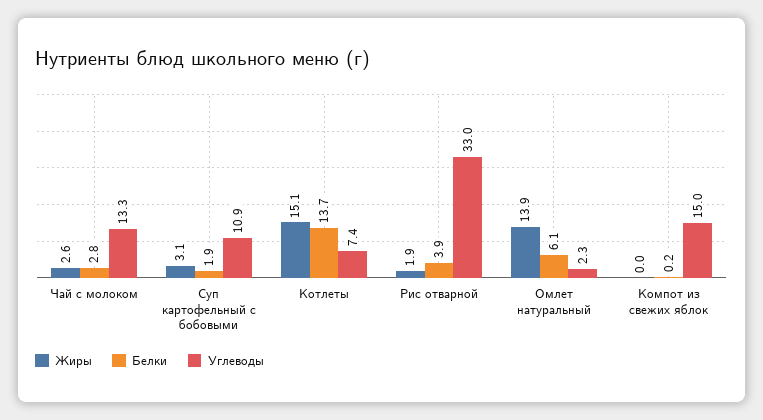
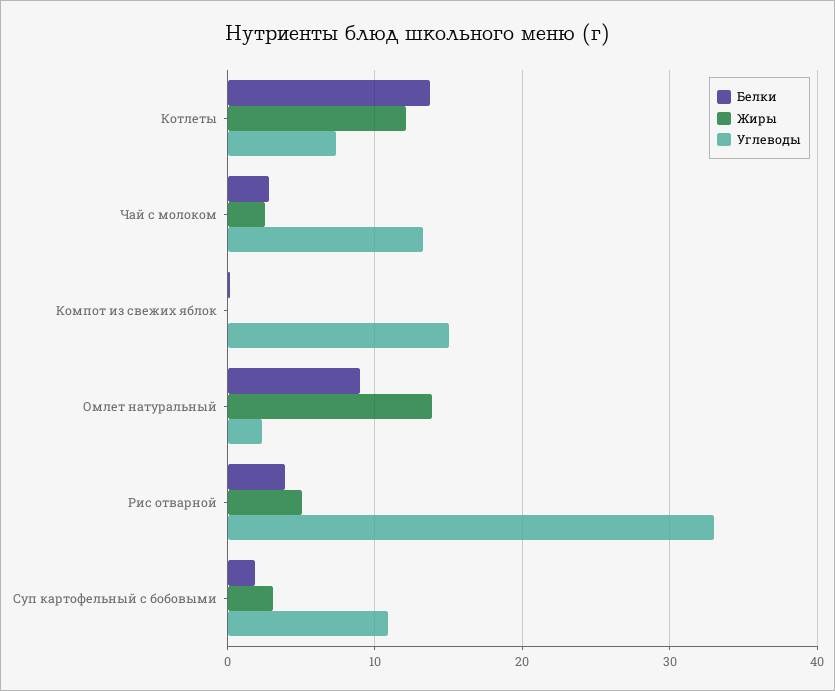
Жиры, Котлеты: 15.1 -> 12
Жиры, Рис отварной: 1.9 -> 5
Белки, Омлет натуральный: 6.1 -> 9

